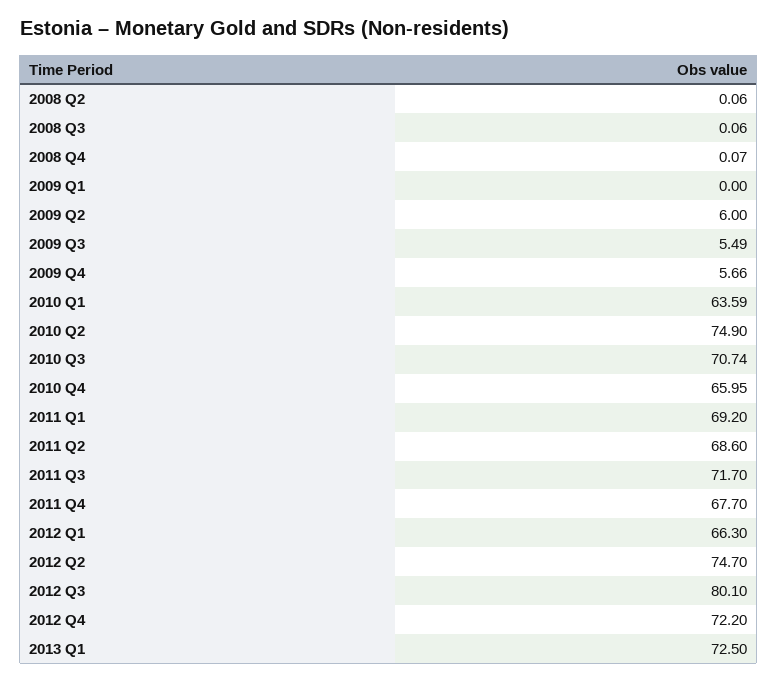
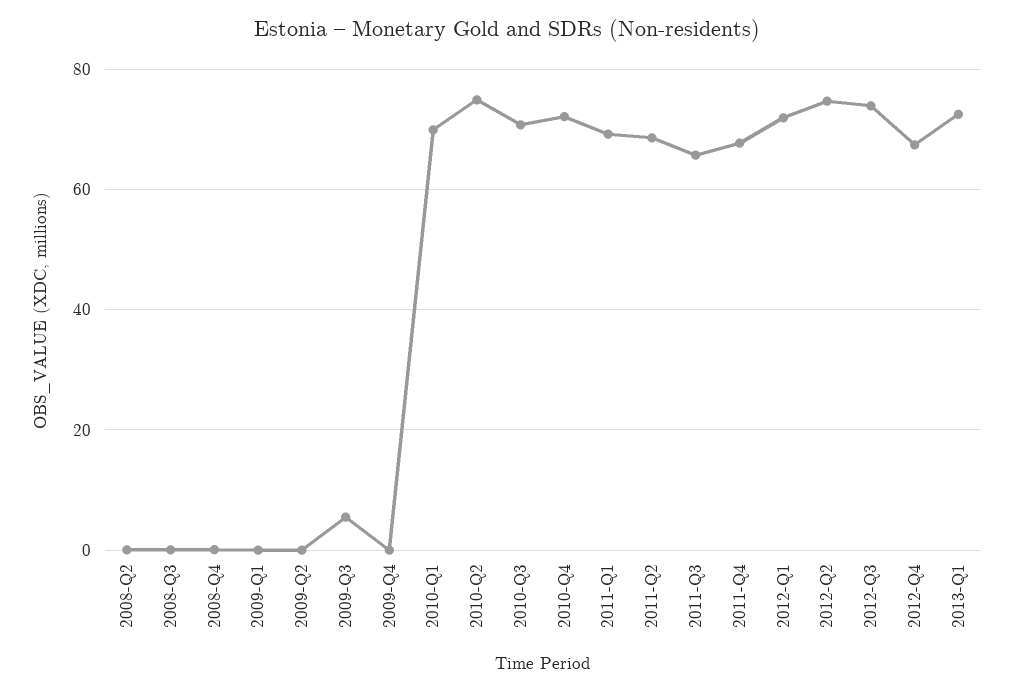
2009 Q2: 6 -> 0
2009 Q4: 5.66 -> 0
2010 Q1: 63.59 -> 70
2010 Q4: 65.95 -> 72
2011 Q3: 71.7 -> 66
2012 Q1: 66.3 -> 72
2012 Q3: 80.1 -> 74
2012 Q4: 72.2 -> 68

